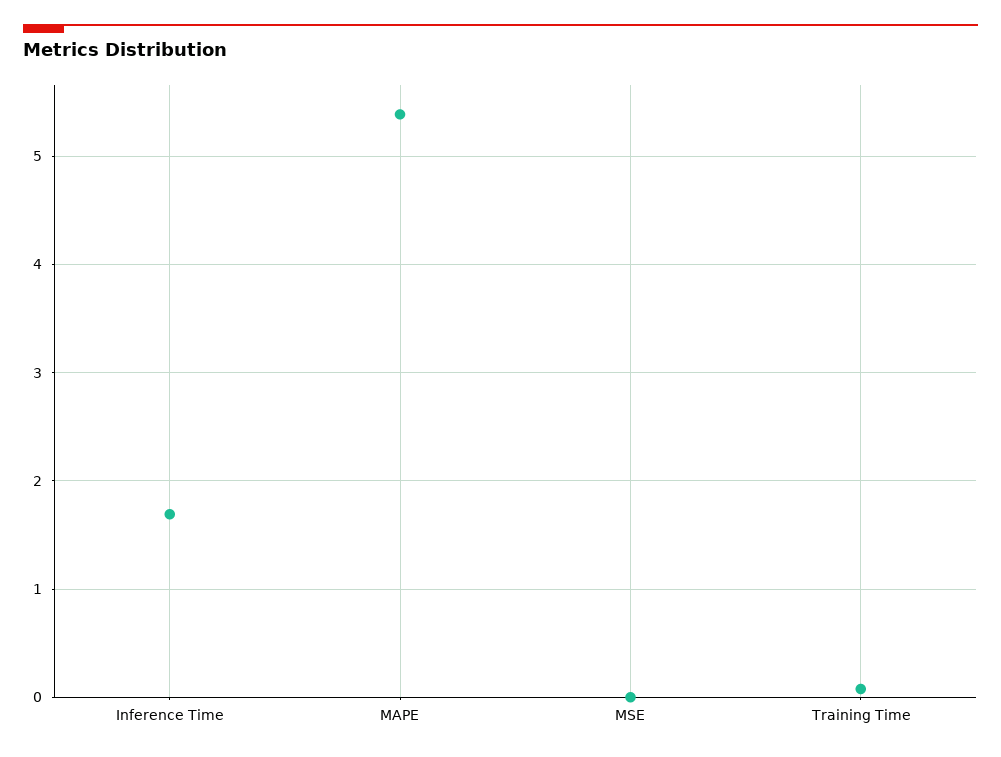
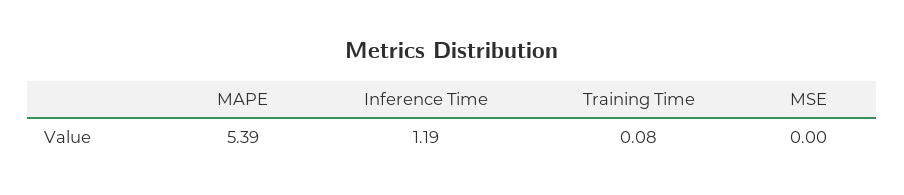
Inference Time: 1.7 -> 1.19

